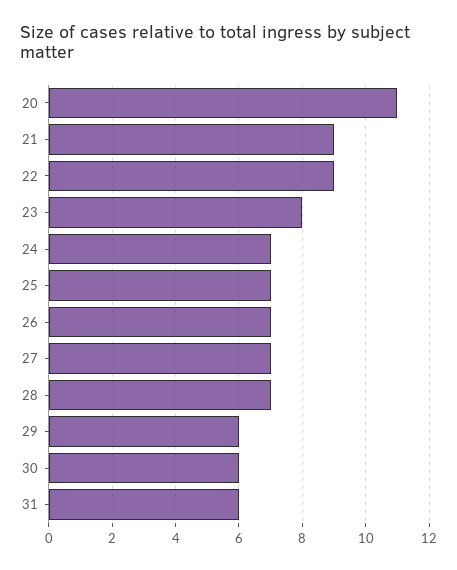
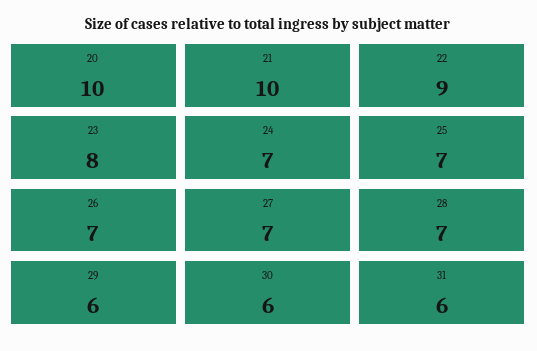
20: 11 -> 10
21: 9 -> 10

